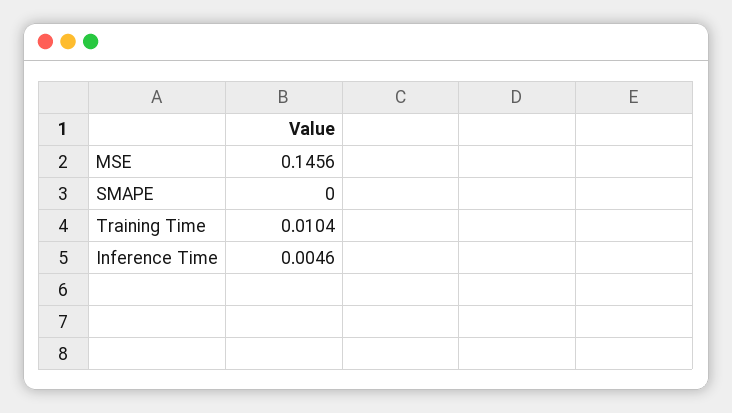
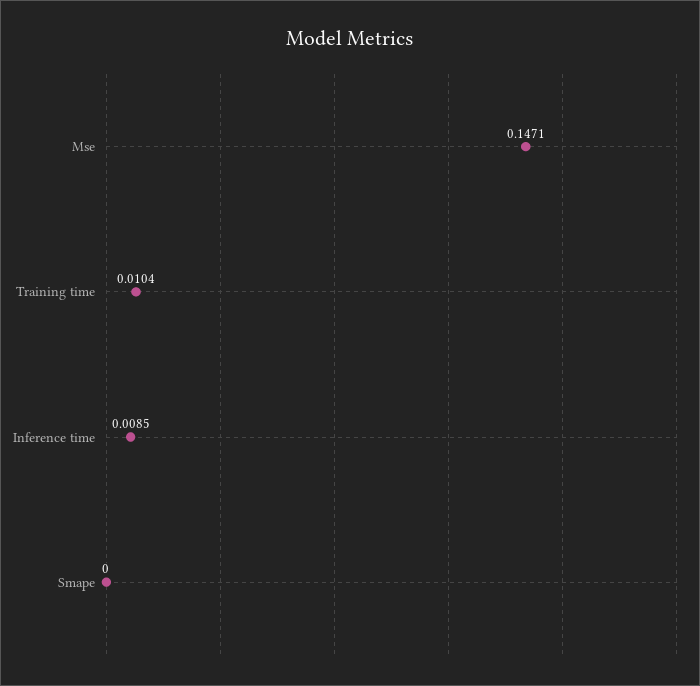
MSE: 0.1456 -> 0.1471
Inference Time: 0.0046 -> 0.0085

